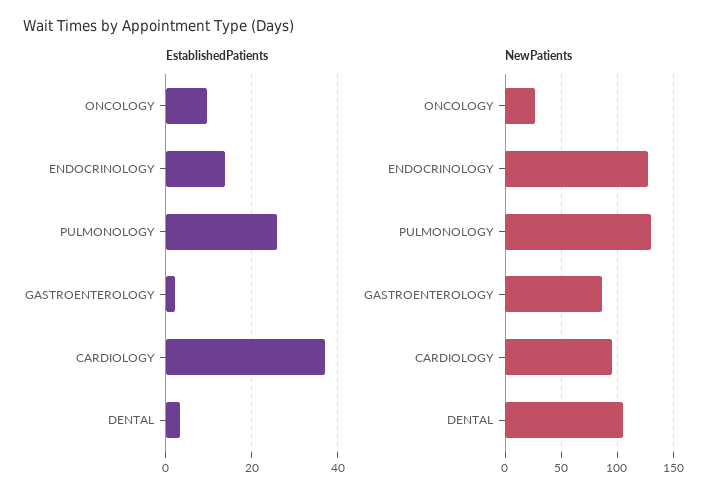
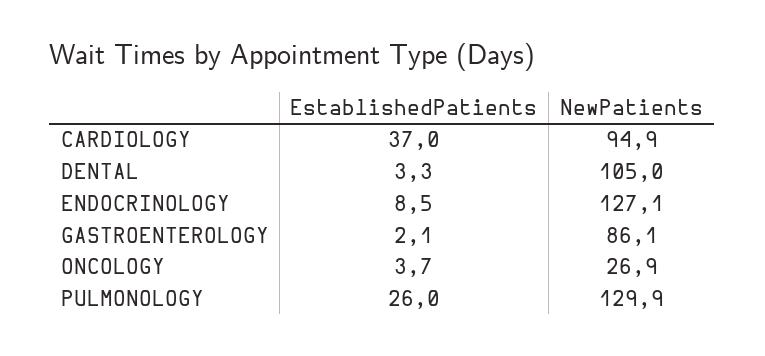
EstablishedPatients, ONCOLOGY: 10 -> 3.7
EstablishedPatients, ENDOCRINOLOGY: 14 -> 8.5

